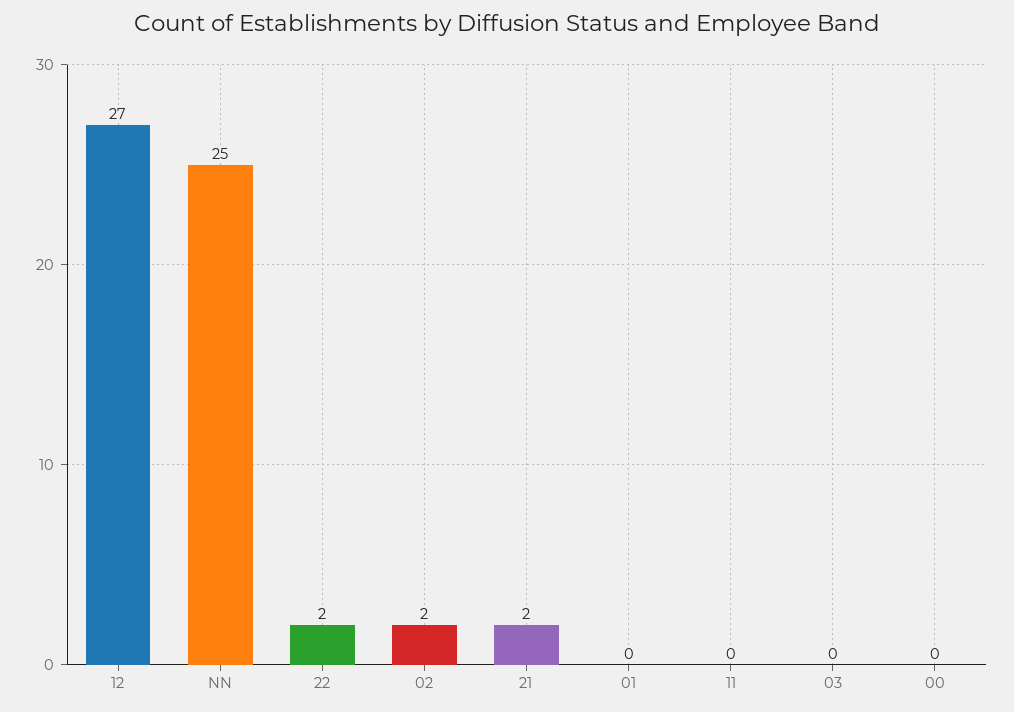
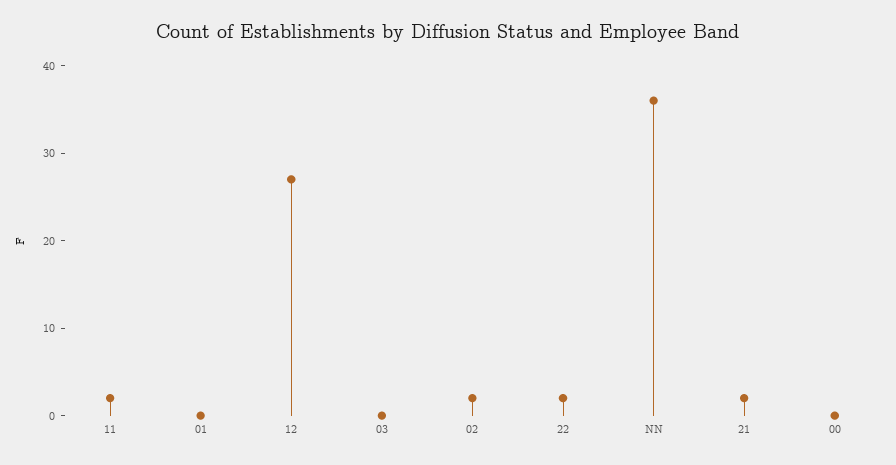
NN: 25 -> 36
11: 0 -> 2

